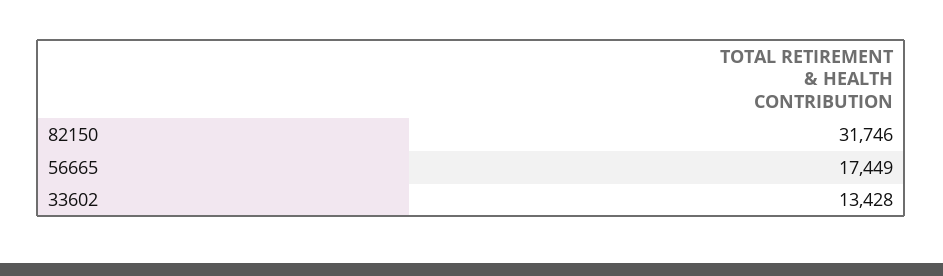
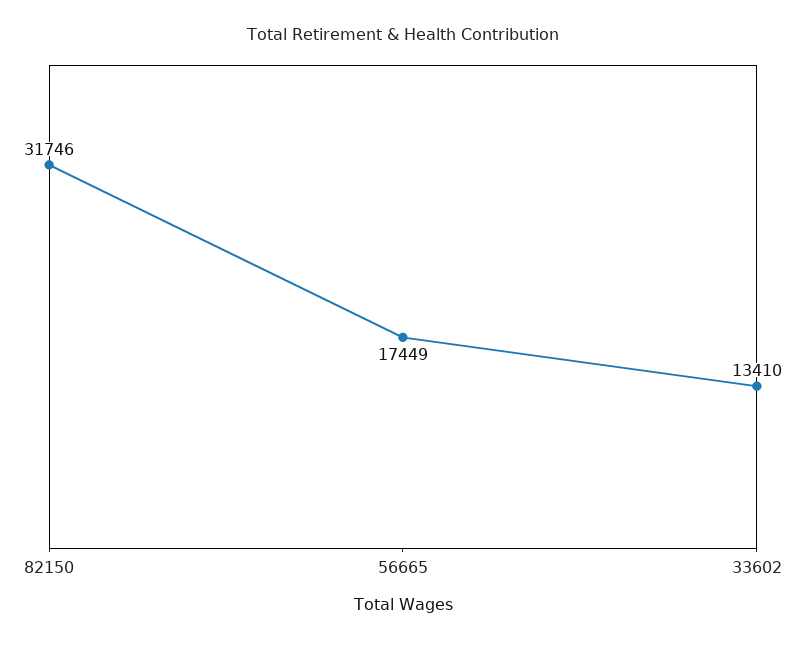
33602: 13428 -> 13410

